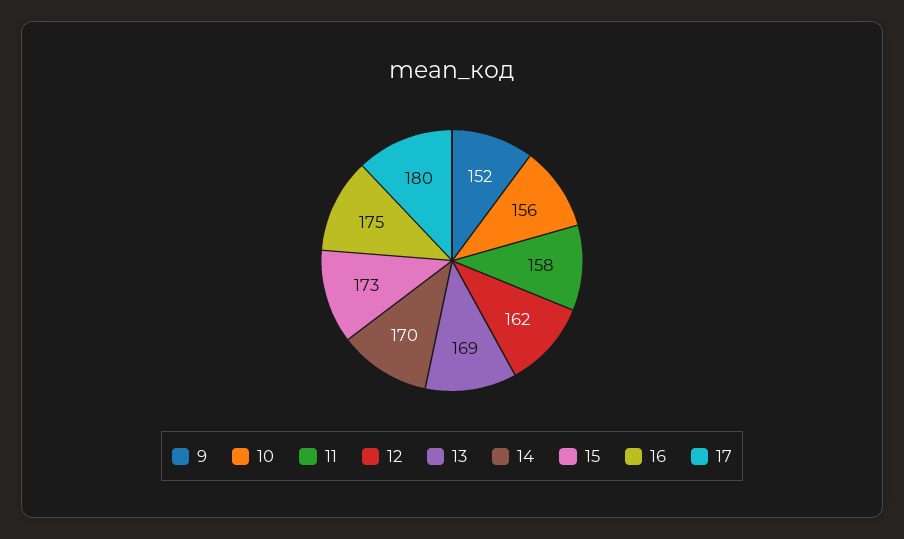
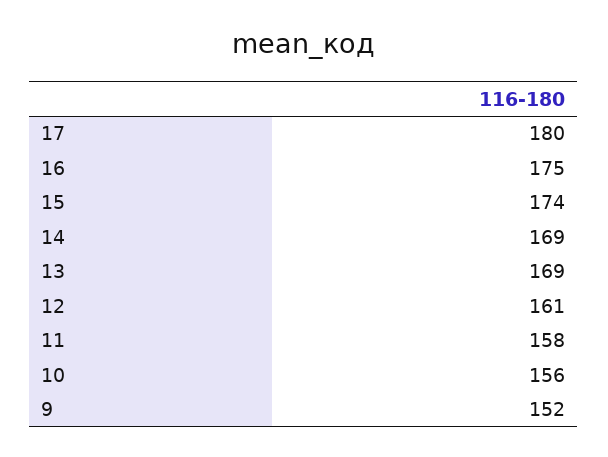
12: 162 -> 161
14: 170 -> 169
15: 173 -> 174

